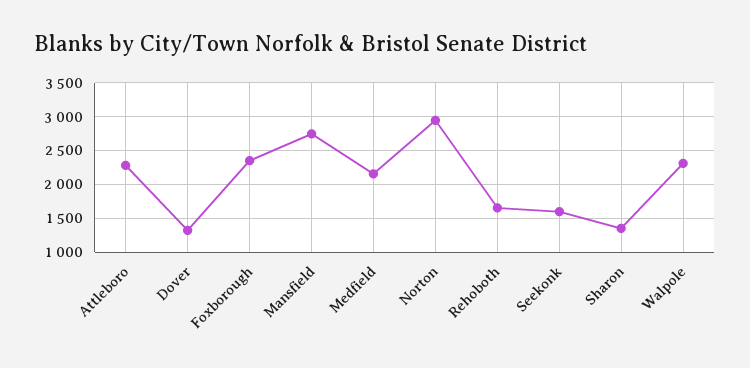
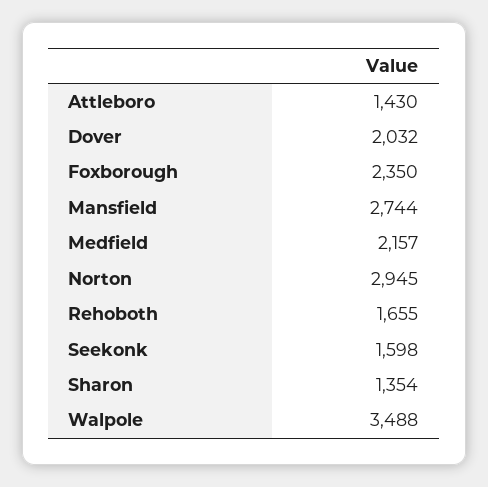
Attleboro: 2300 -> 1430
Dover: 1300 -> 2032
Walpole: 2300 -> 3488

